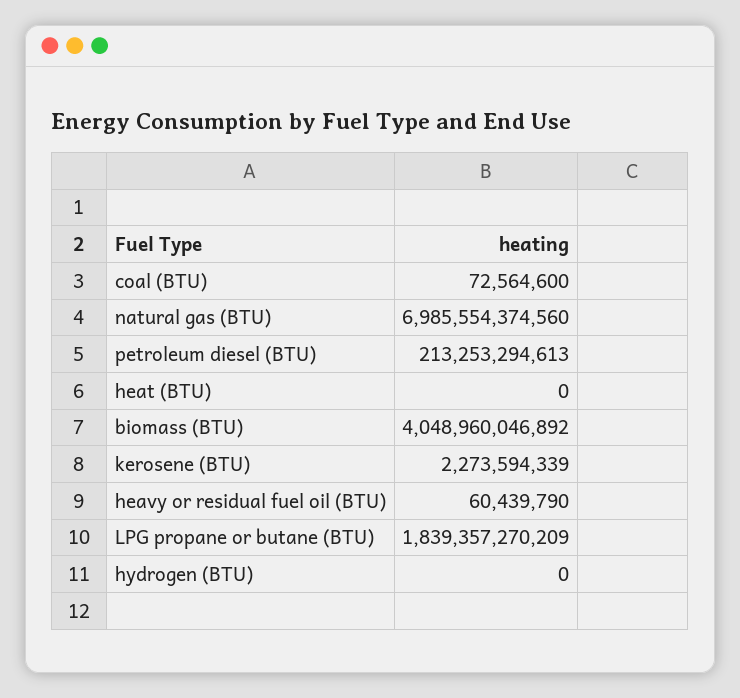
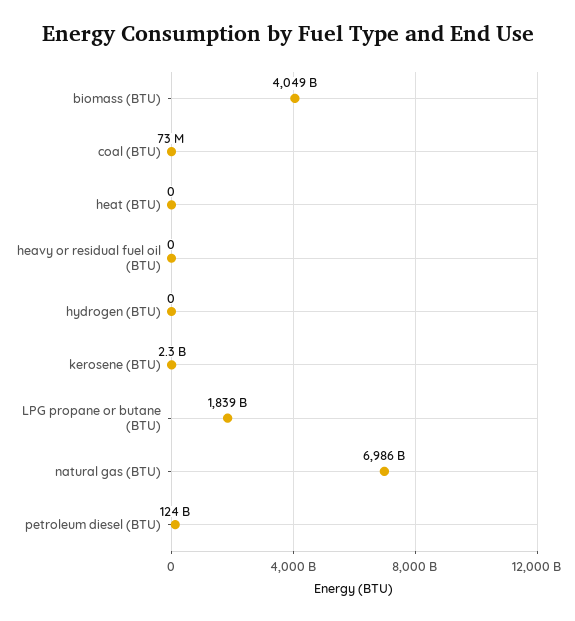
petroleum diesel (BTU): 213253294613 -> 124000000000
heavy or residual fuel oil (BTU): 60439790 -> 0

